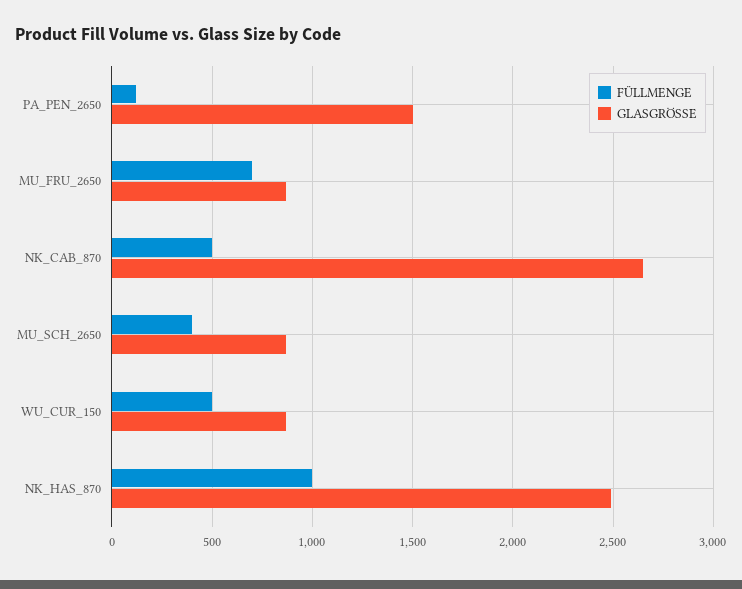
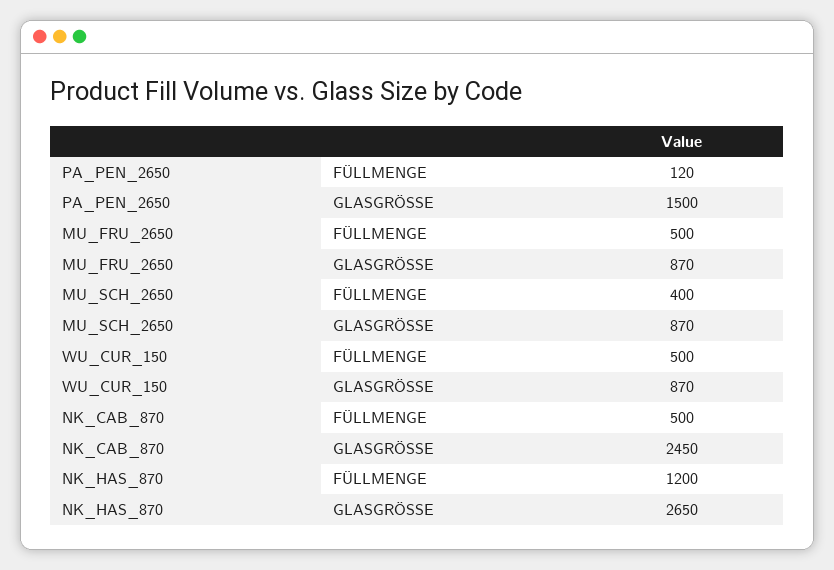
FÜLLMENGE, MU_FRU_2650: 700 -> 500
GLASGRÖSSE, NK_CAB_870: 2650 -> 2450
FÜLLMENGE, NK_HAS_870: 1000 -> 1200
GLASGRÖSSE, NK_HAS_870: 2500 -> 2650

